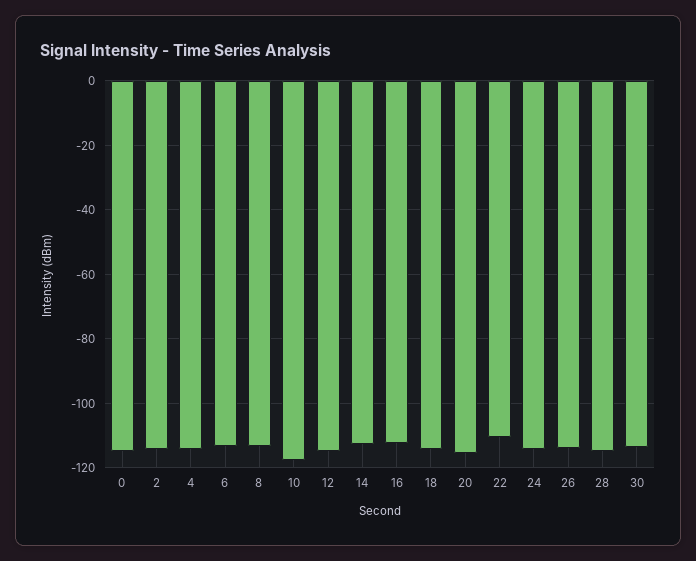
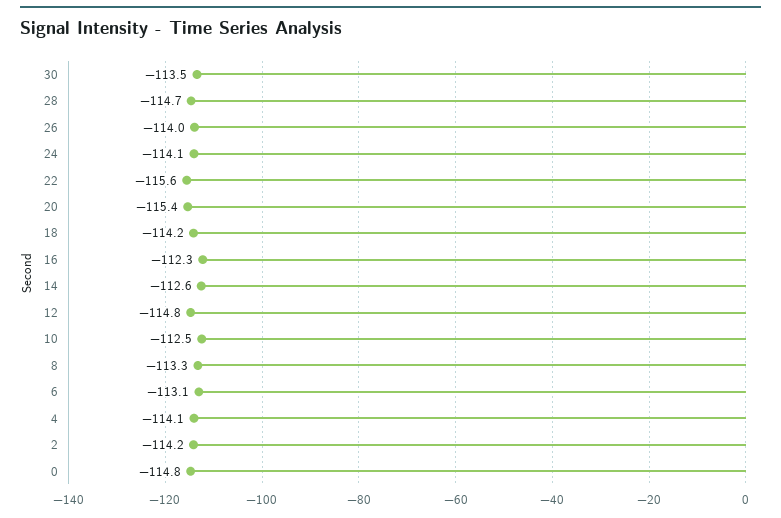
10: -118 -> -112.5
22: -110 -> -115.6

